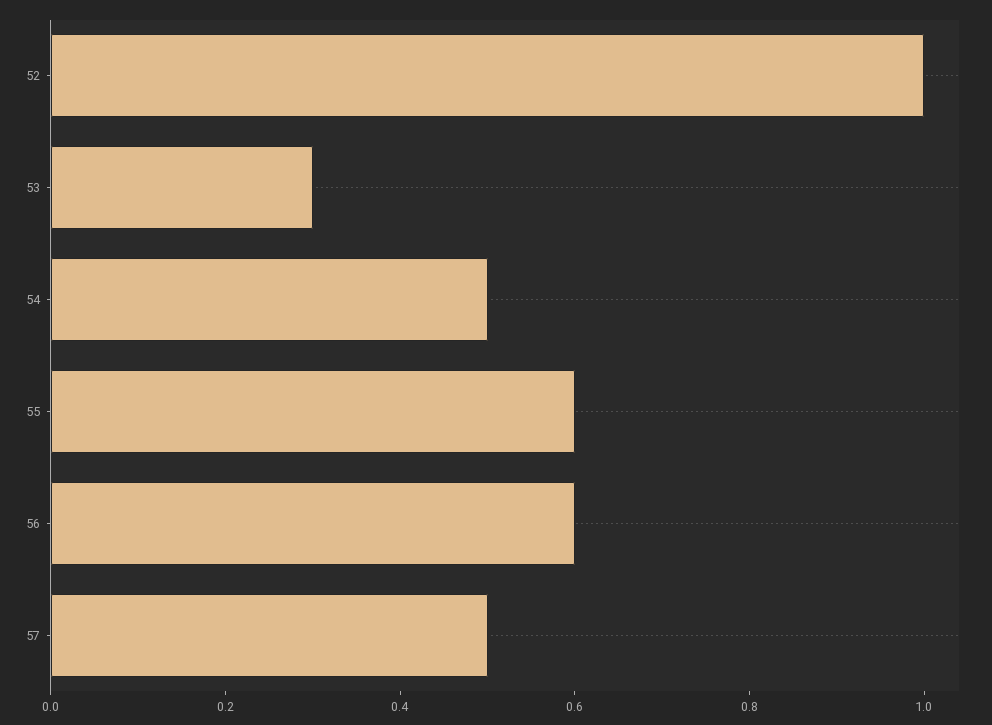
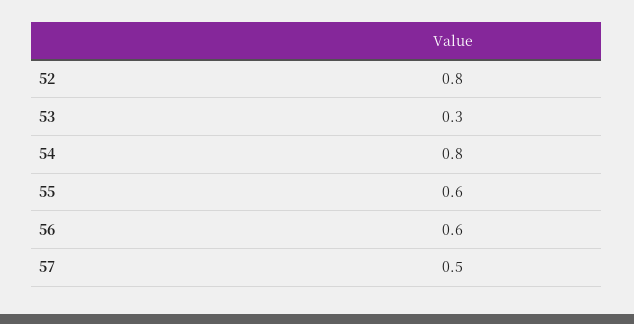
52: 1 -> 0.8
54: 0.5 -> 0.8

